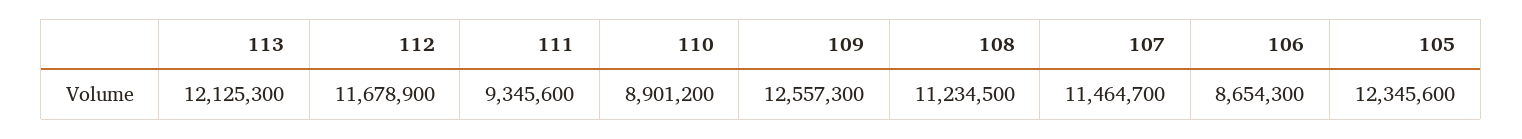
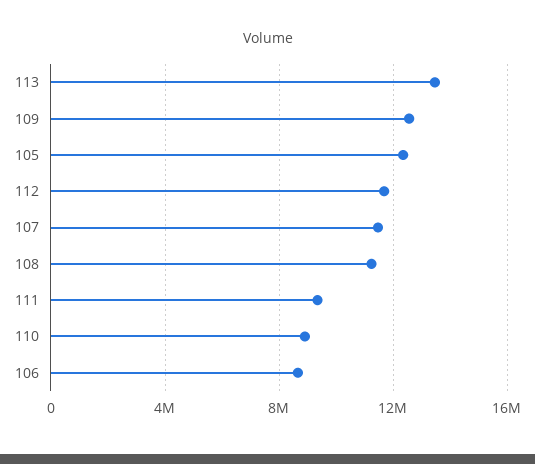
113: 12125300 -> 13500000

